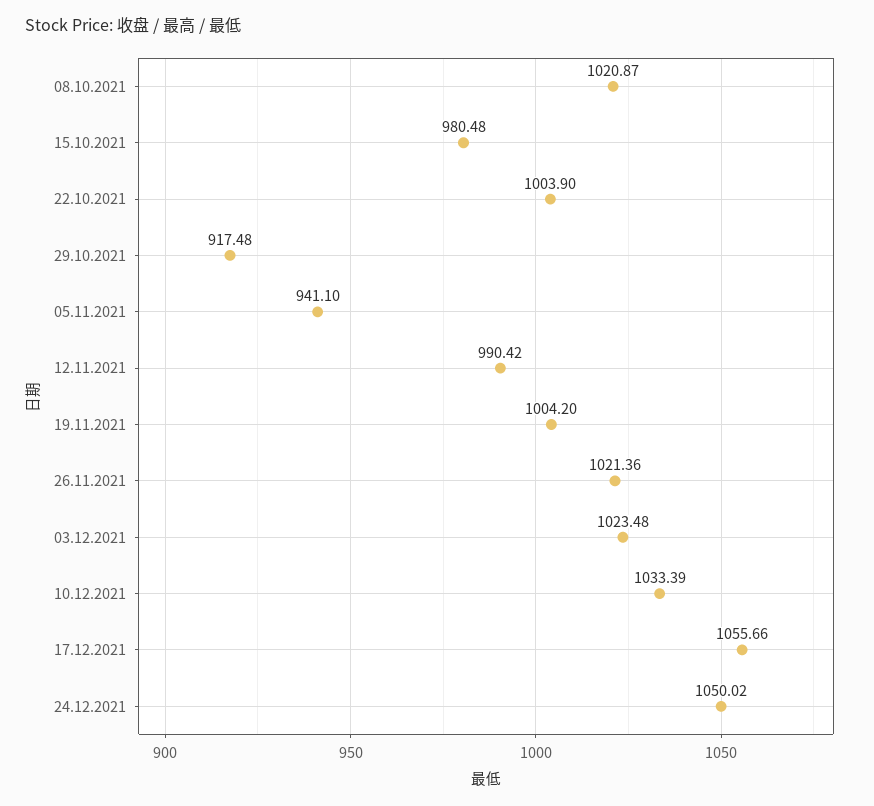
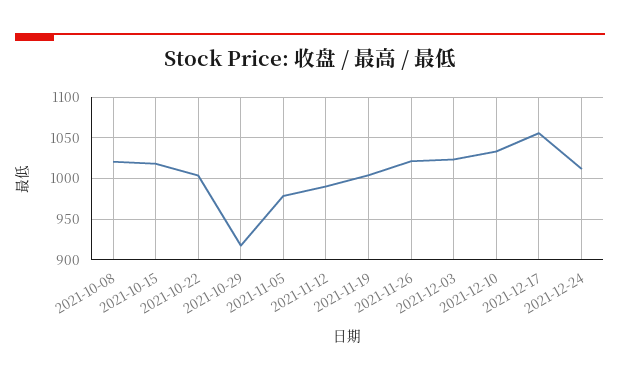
15.10.2021: 980.48 -> 1020
05.11.2021: 941.1 -> 980
24.12.2021: 1050.02 -> 1010

